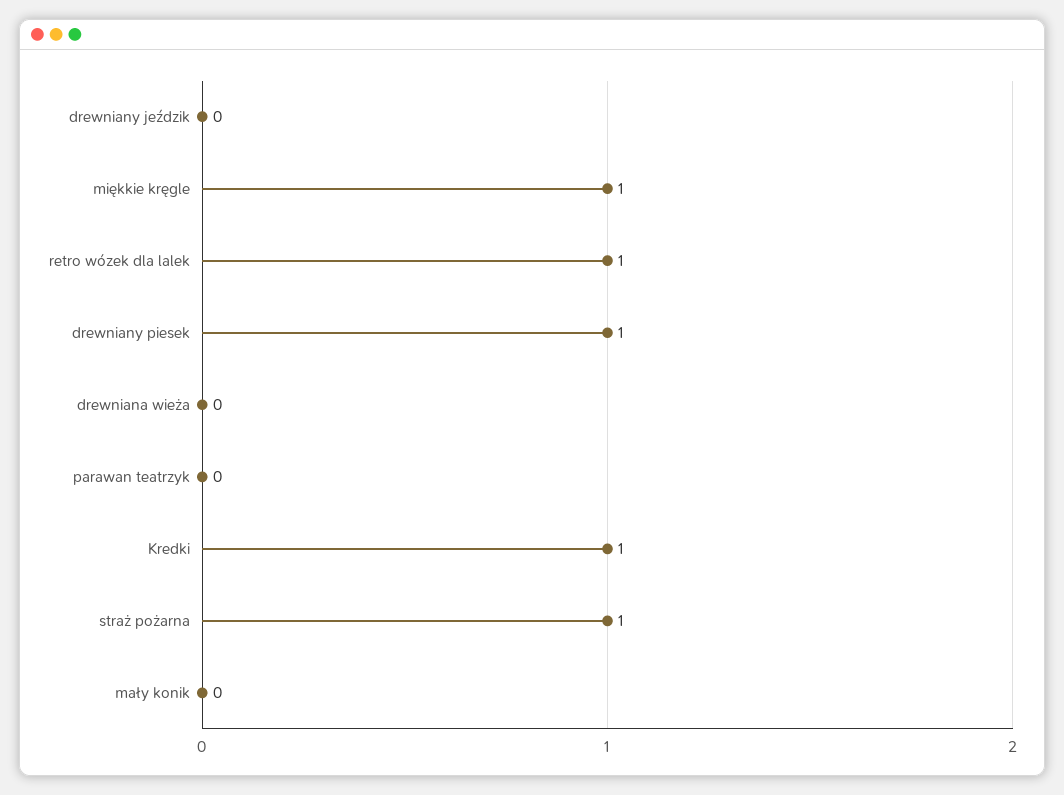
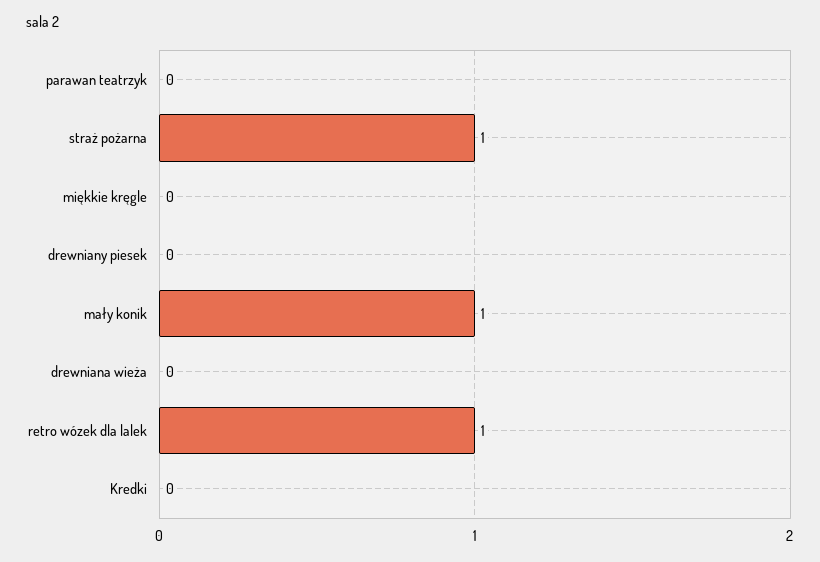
drewniany jeździk: 0 -> none
miękkie kręgle: 1 -> 0
drewniany piesek: 1 -> 0
Kredki: 1 -> 0
mały konik: 0 -> 1

